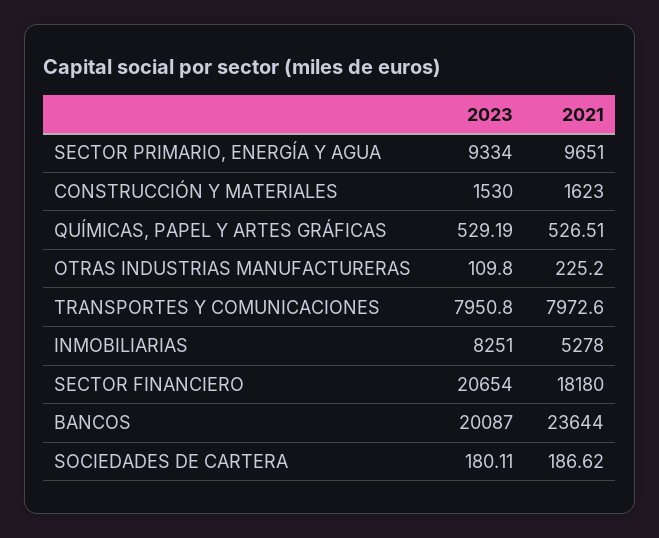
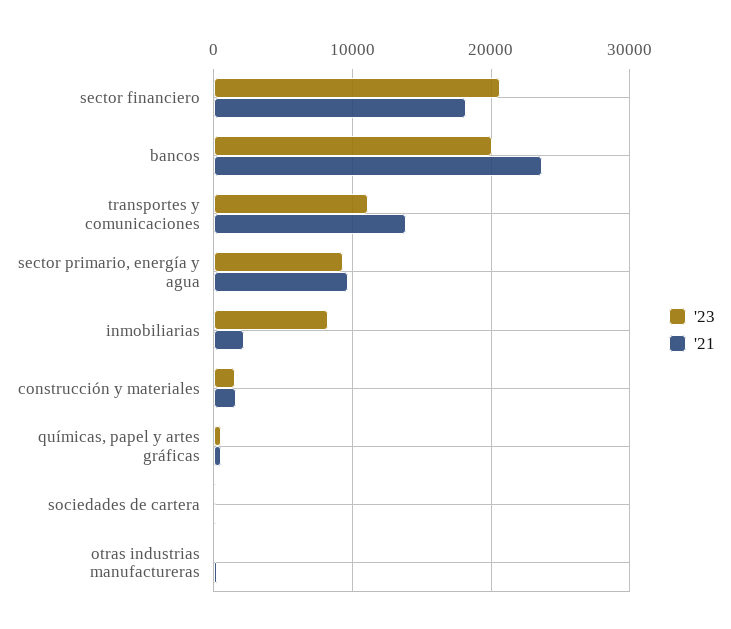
2023, TRANSPORTES Y COMUNICACIONES: 7950.8 -> 11000
2021, TRANSPORTES Y COMUNICACIONES: 7972.6 -> 14000
2021, INMOBILIARIAS: 5278 -> 2000

